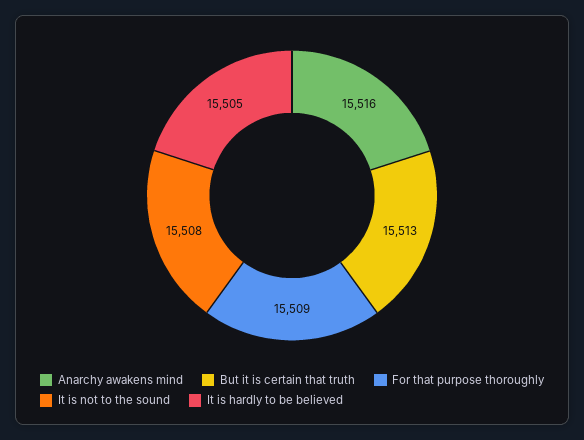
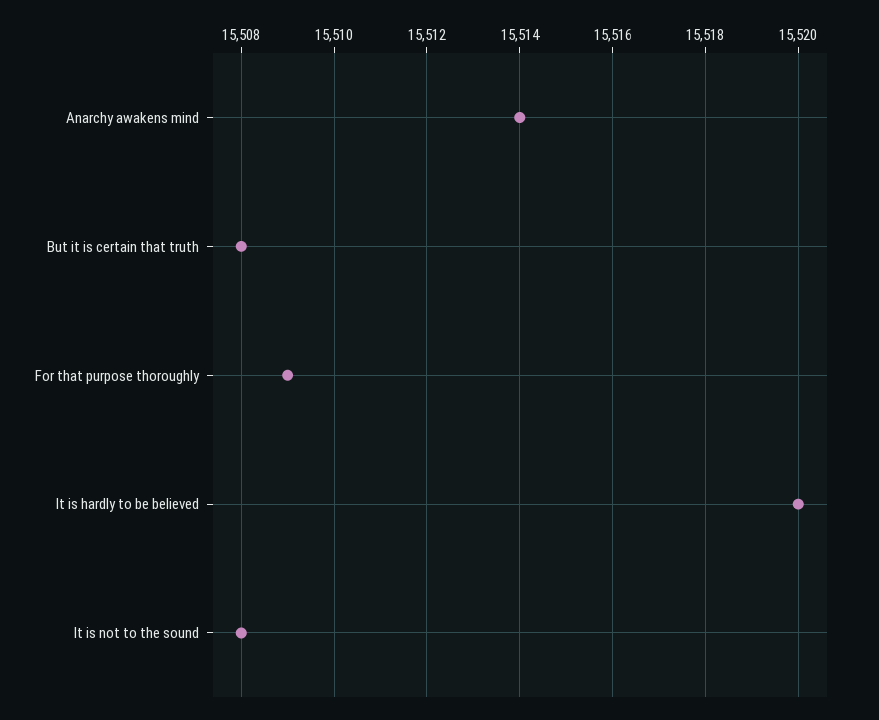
Anarchy awakens mind: 15516 -> 15514
But it is certain that truth: 15513 -> 15508
It is hardly to be believed: 15505 -> 15520

